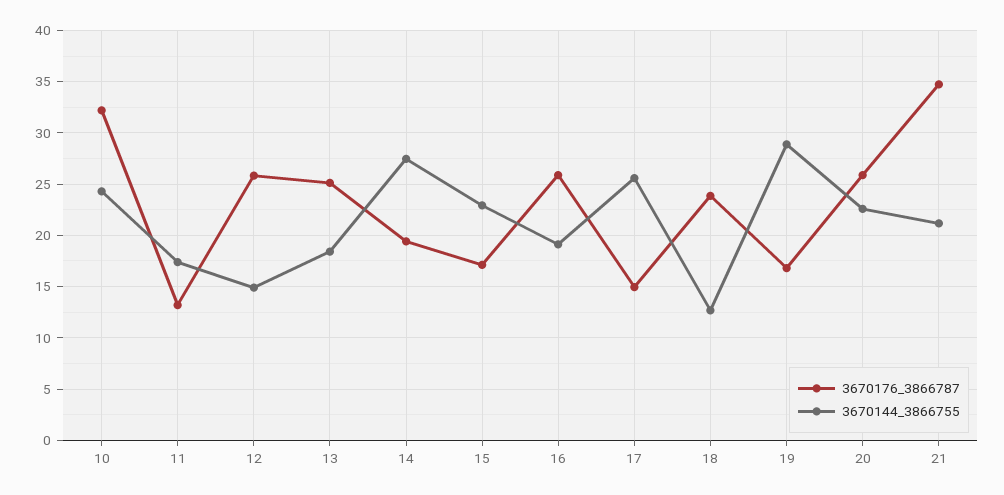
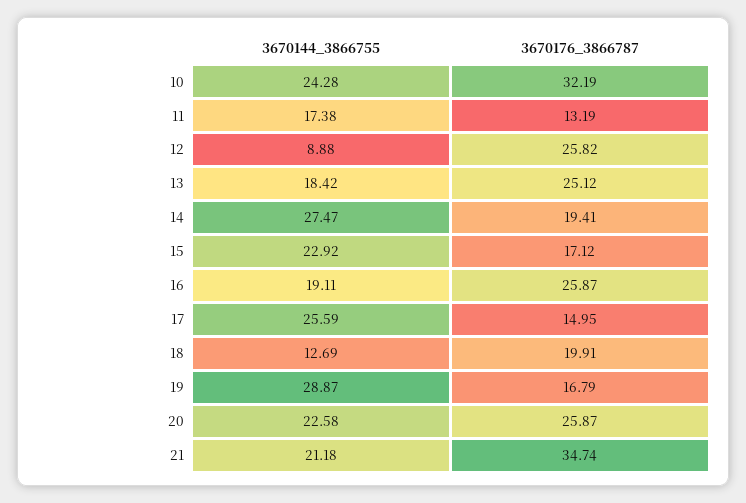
3670144_3866755, 12: 15 -> 8.88
3670176_3866787, 18: 24 -> 19.91

